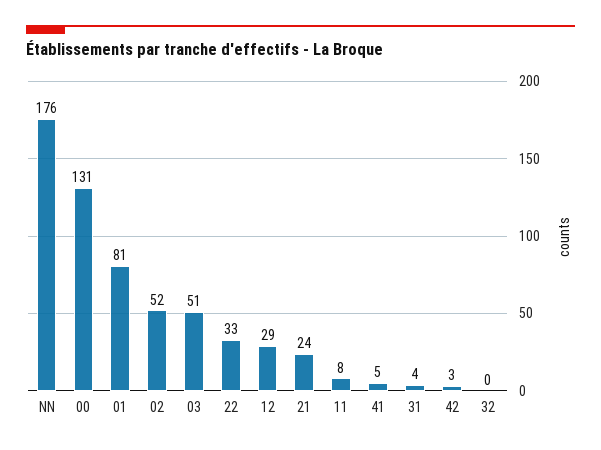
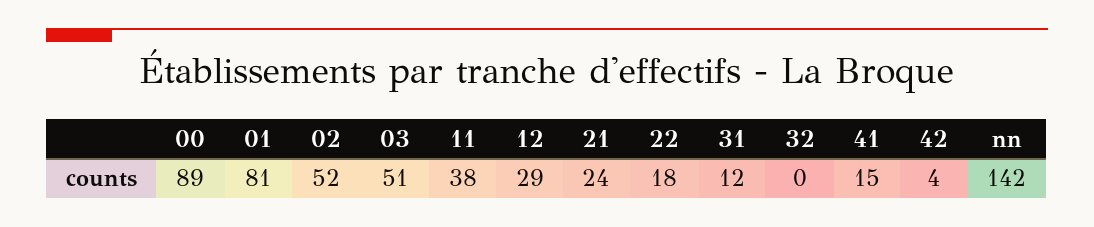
NN: 176 -> 142
00: 131 -> 89
22: 33 -> 18
11: 8 -> 38
41: 5 -> 15
31: 4 -> 12
42: 3 -> 4

